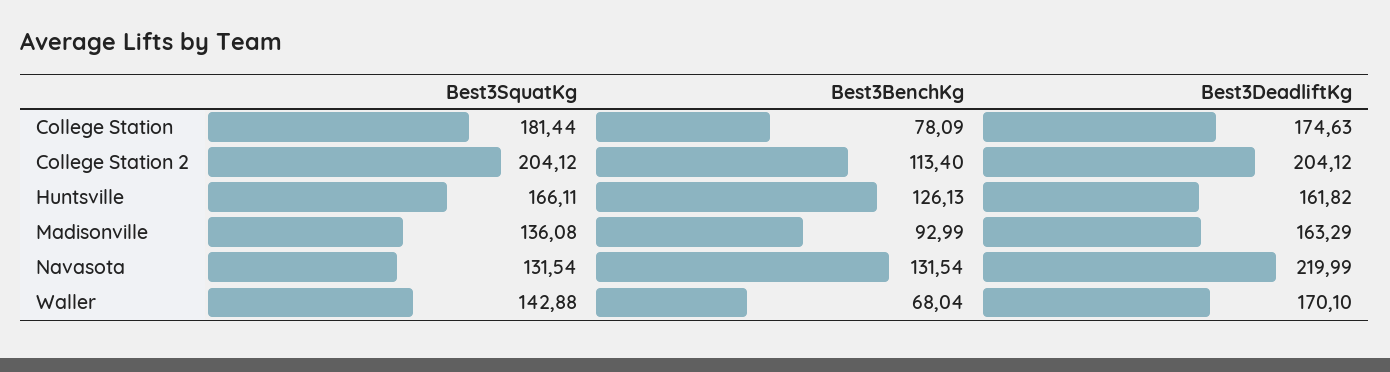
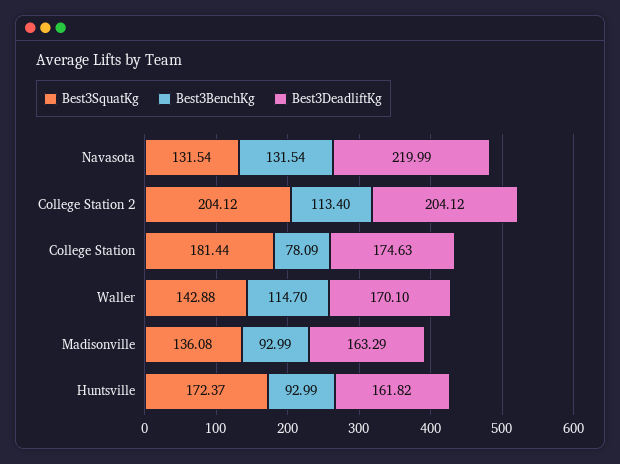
Best3SquatKg, Huntsville: 166.11 -> 172.37
Best3BenchKg, Huntsville: 126.13 -> 92.99
Best3BenchKg, Waller: 68.04 -> 114.7

